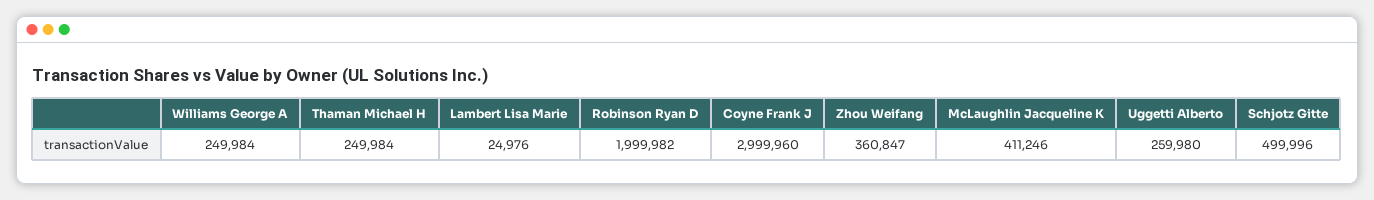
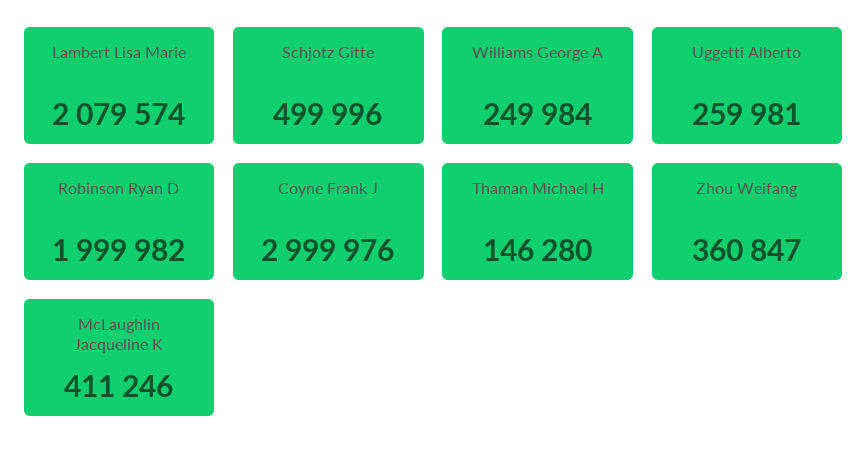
Thaman Michael H: 249984 -> 146280
Lambert Lisa Marie: 24976 -> 2079574
Coyne Frank J: 2999960 -> 2999976
Uggetti Alberto: 259980 -> 259981

